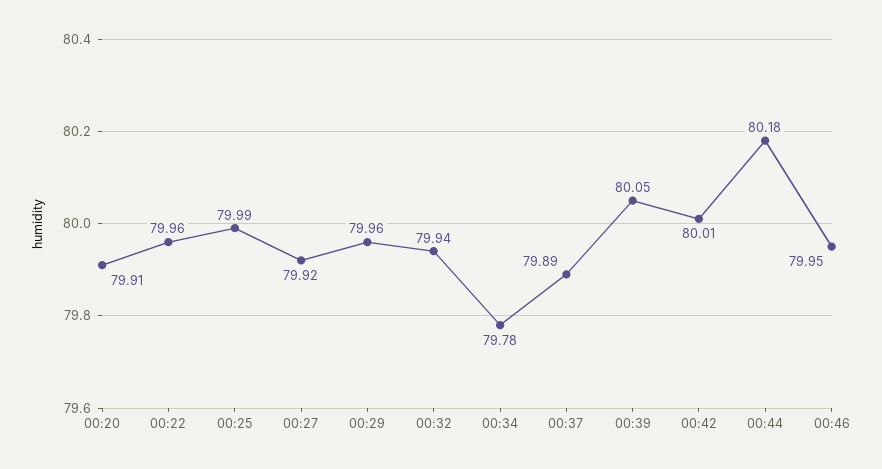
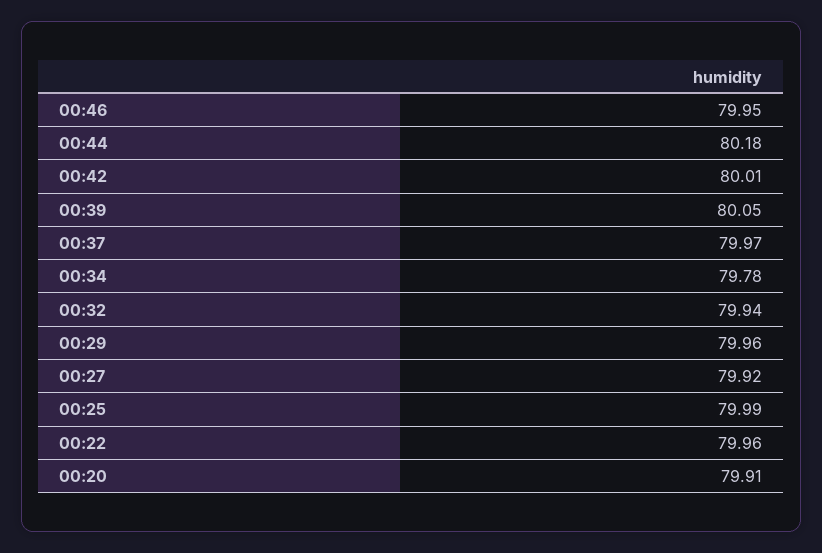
00:37: 79.89 -> 79.97

